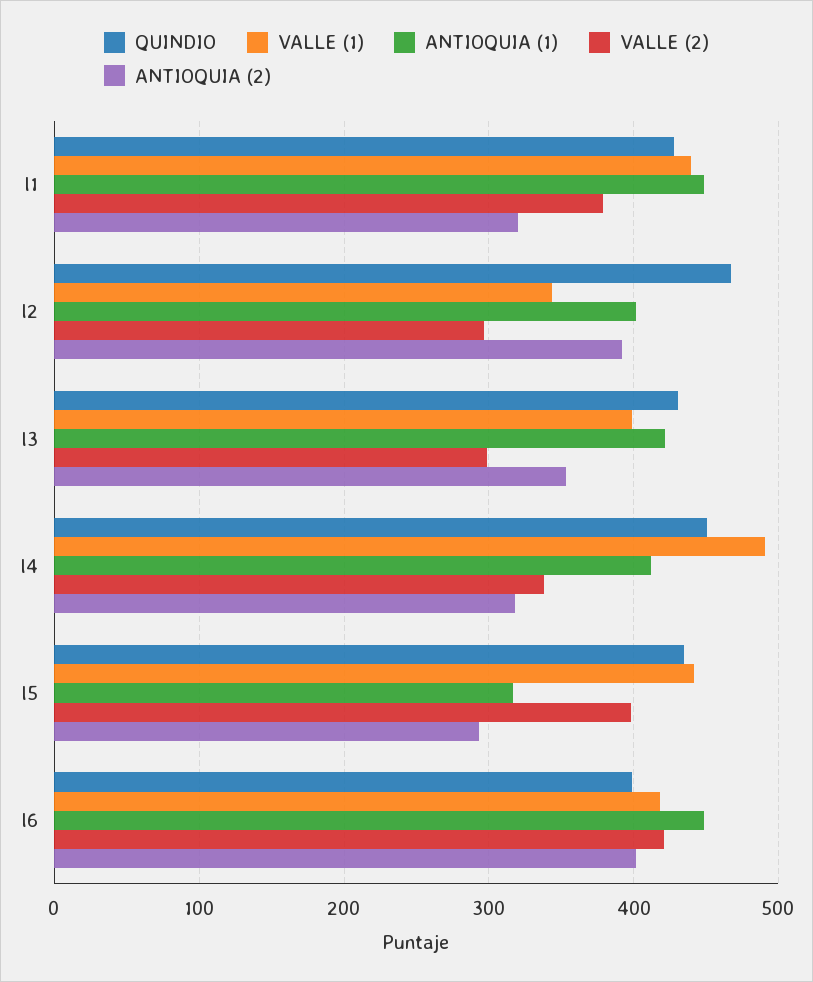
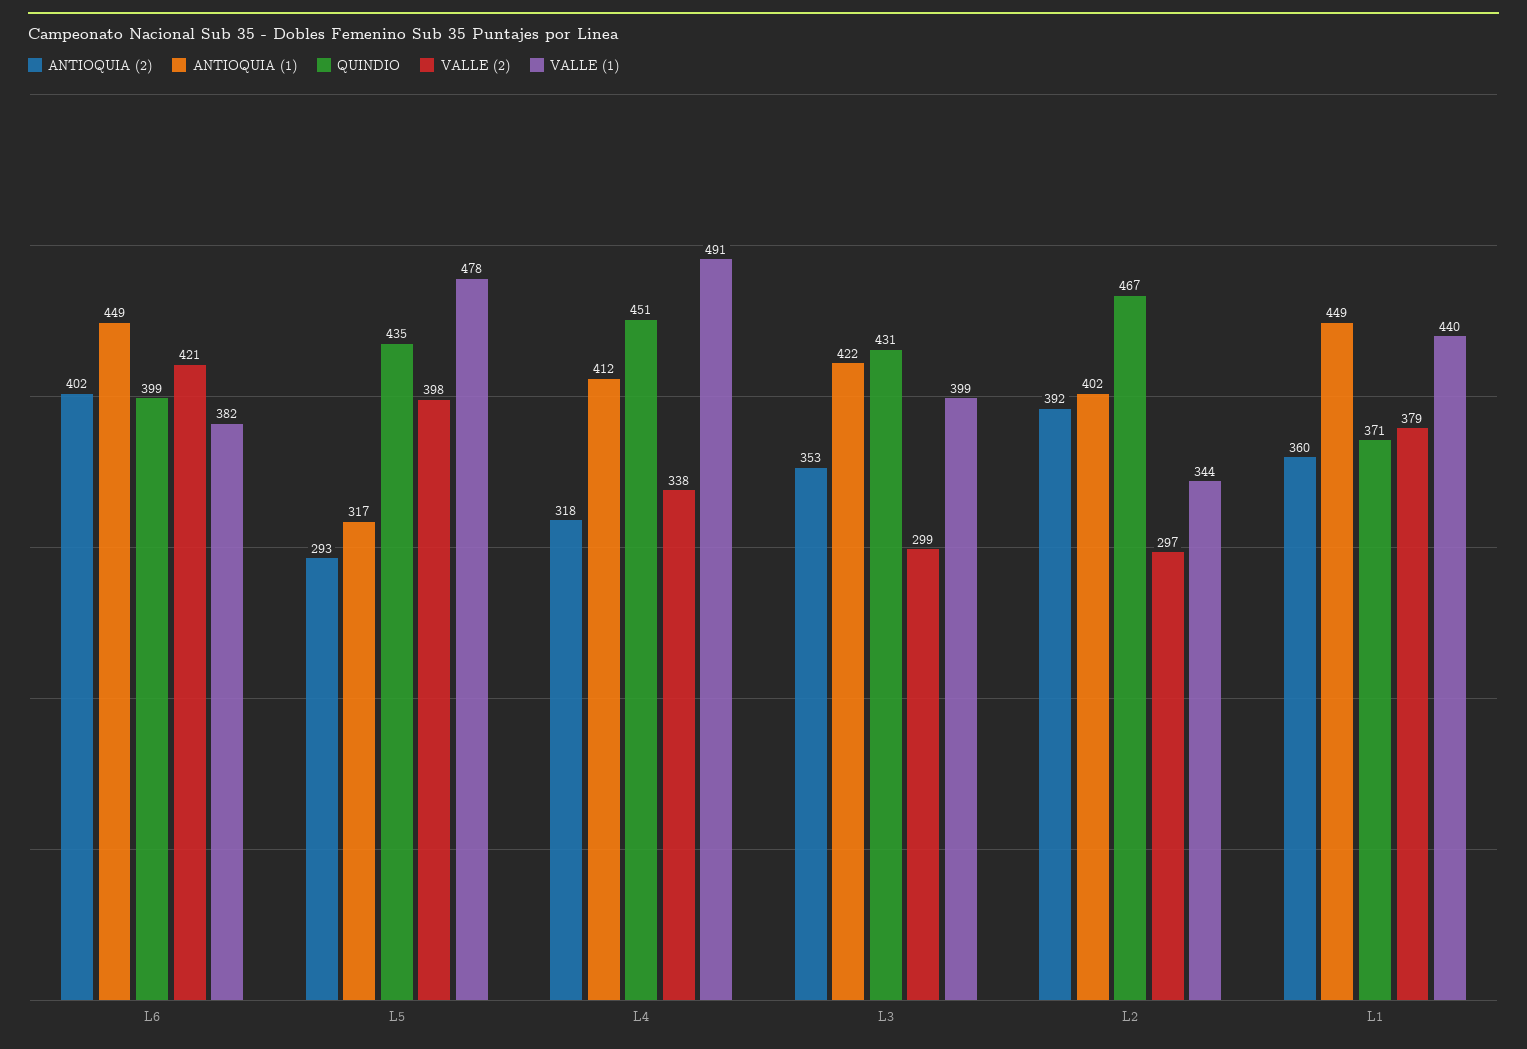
QUINDIO, l1: 430 -> 371
ANTIOQUIA (2), l1: 320 -> 360
VALLE (1), l5: 440 -> 478
VALLE (1), l6: 420 -> 382

